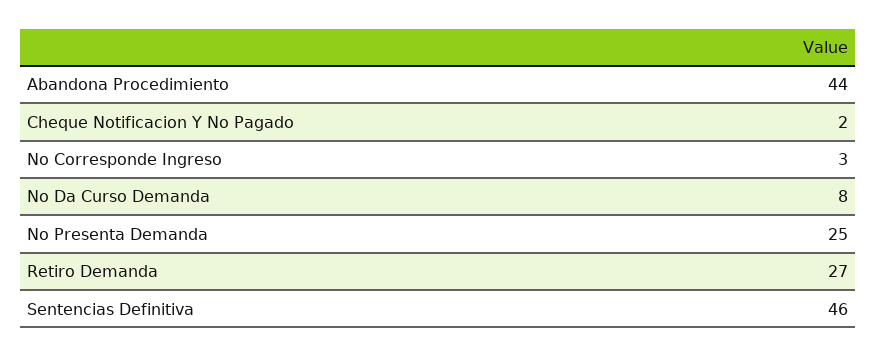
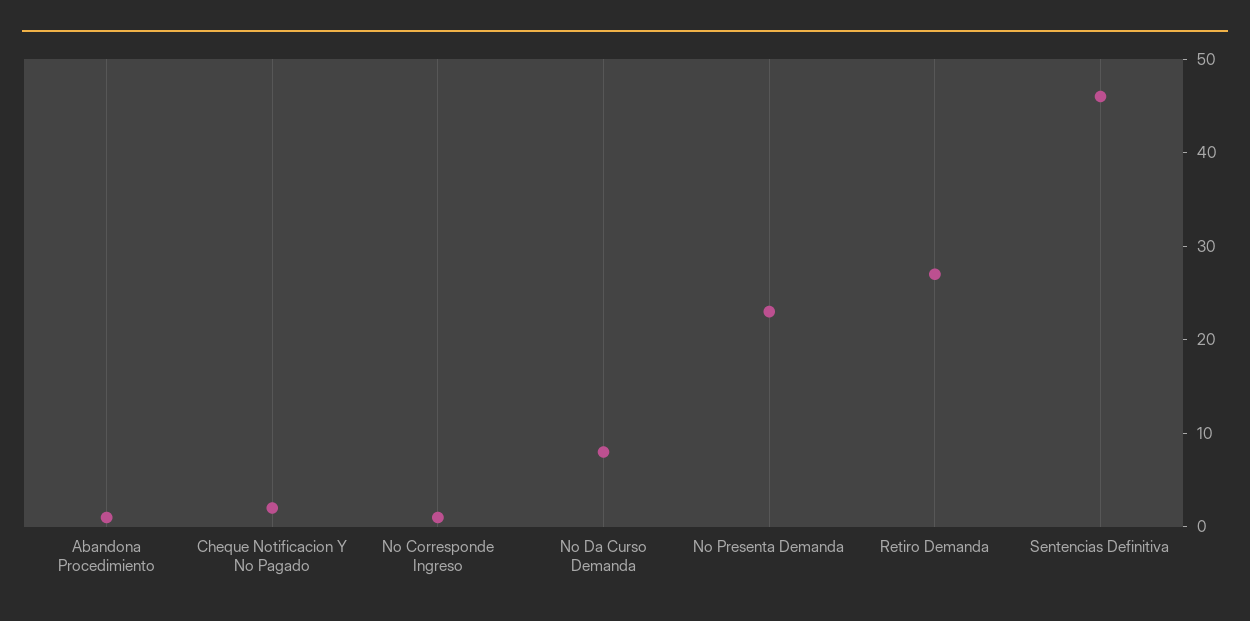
Abandona Procedimiento: 44 -> 1
No Corresponde Ingreso: 3 -> 1
No Presenta Demanda: 25 -> 23

